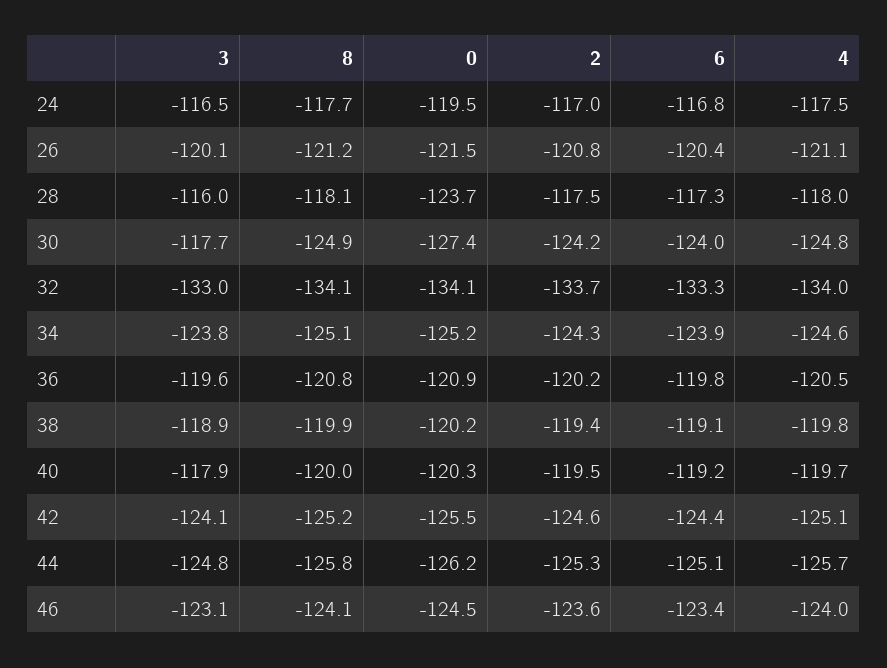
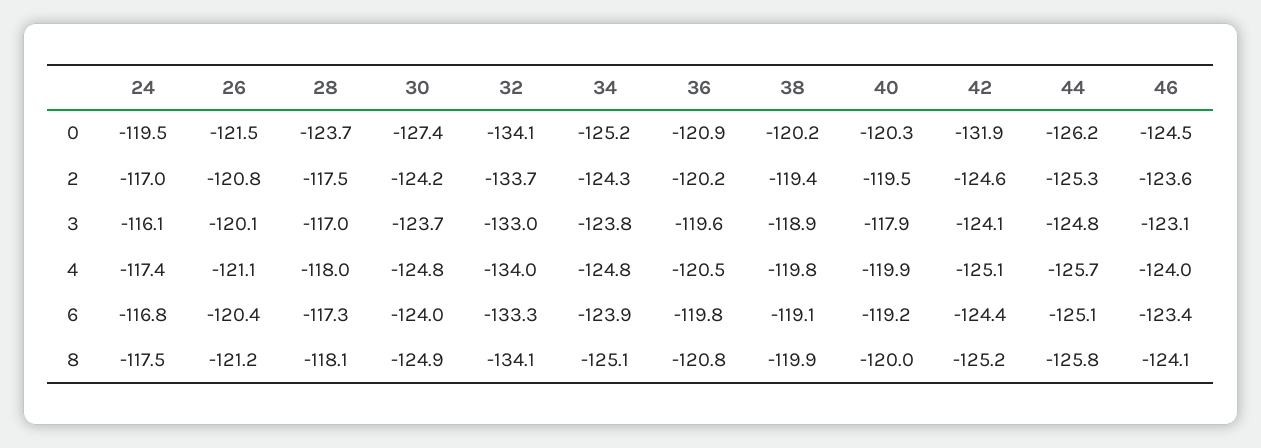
3, 24: -116.5 -> -116.1
8, 24: -117.7 -> -117.5
4, 24: -117.5 -> -117.4
3, 28: -116 -> -117
3, 30: -117.7 -> -123.7
4, 34: -124.6 -> -124.8
4, 40: -119.7 -> -119.9
0, 42: -125.5 -> -131.9

